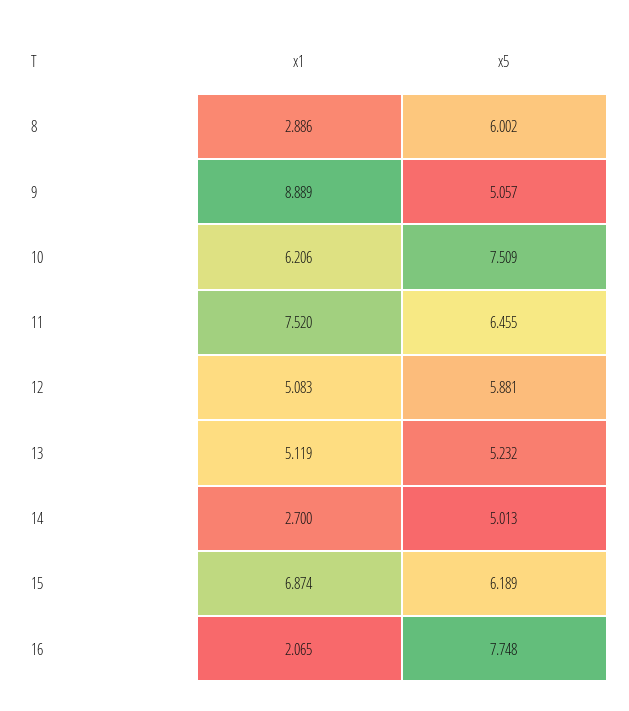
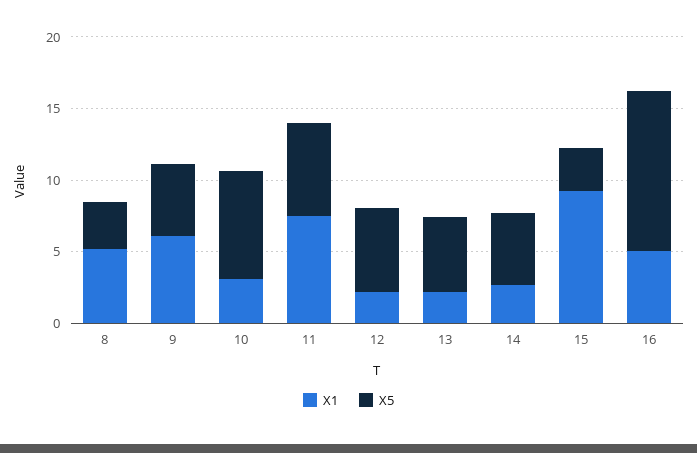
x1, 8: 2.886 -> 5
x5, 8: 6.002 -> 3
x1, 9: 8.889 -> 6
x1, 10: 6.206 -> 3
x1, 12: 5.083 -> 2
x1, 13: 5.119 -> 2
x1, 15: 6.874 -> 9
x5, 15: 6.189 -> 3
x1, 16: 2.065 -> 5
x5, 16: 7.748 -> 11

